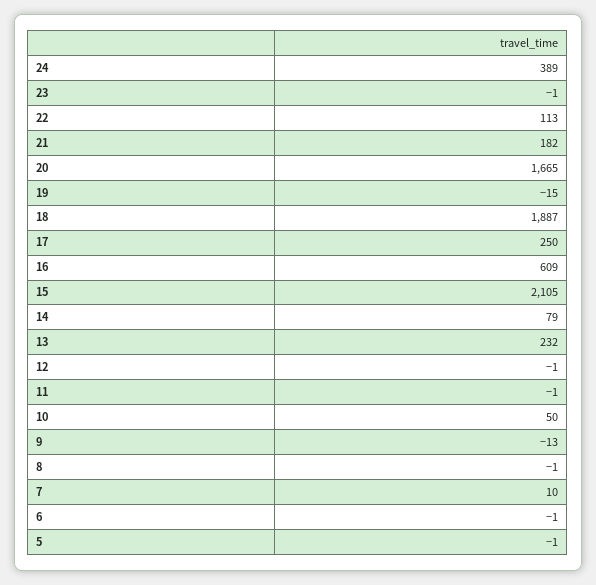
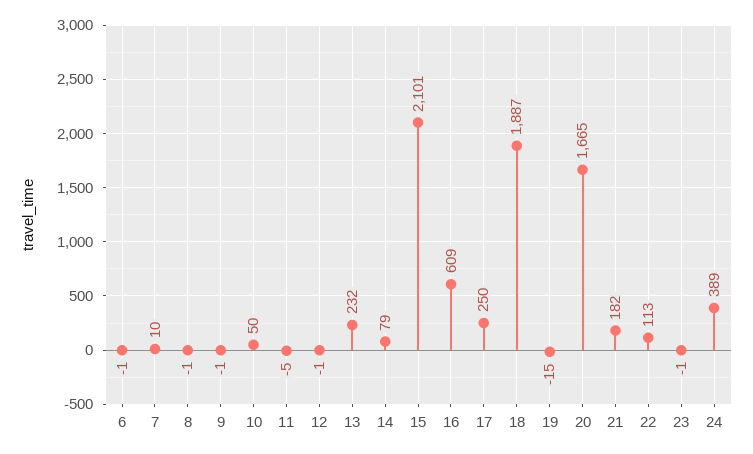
15: 2105 -> 2101
11: -1 -> -5
9: -13 -> -1
5: -1 -> none

